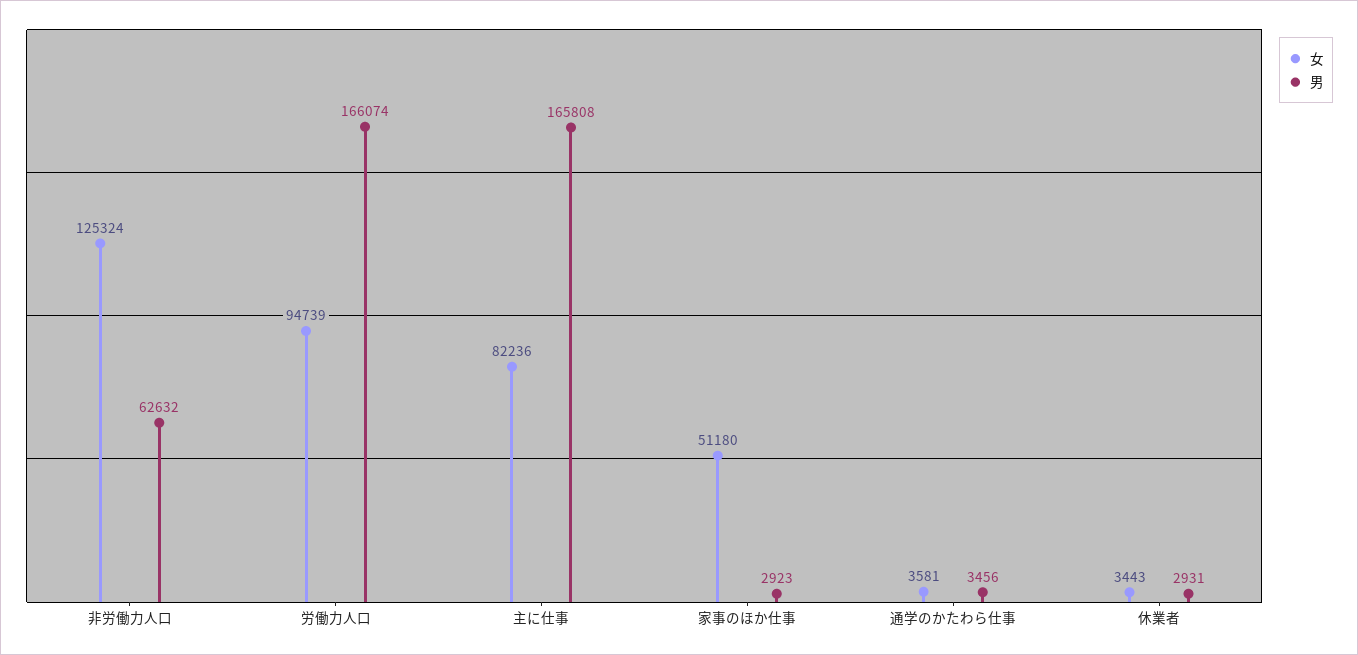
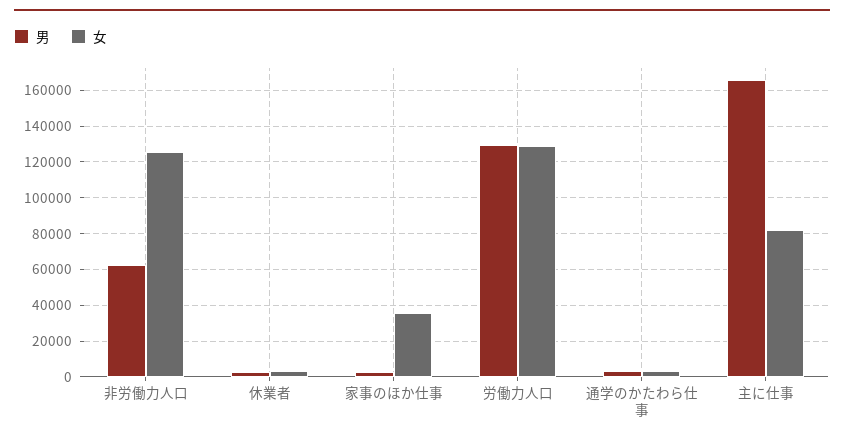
女, 労働力人口: 94739 -> 130000
男, 労働力人口: 166074 -> 130000
女, 家事のほか仕事: 51180 -> 35000

